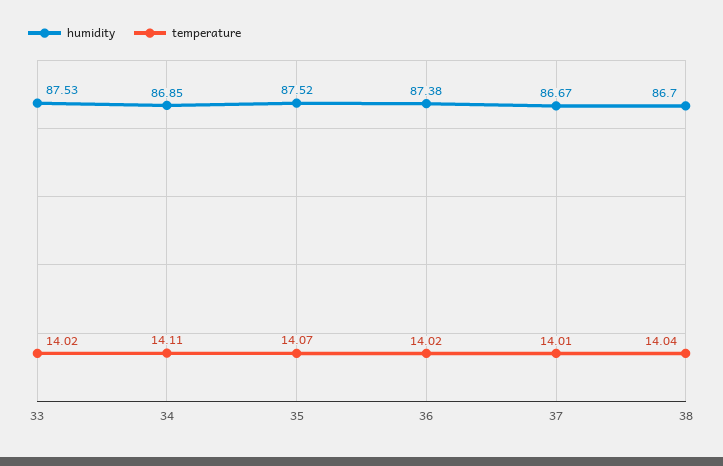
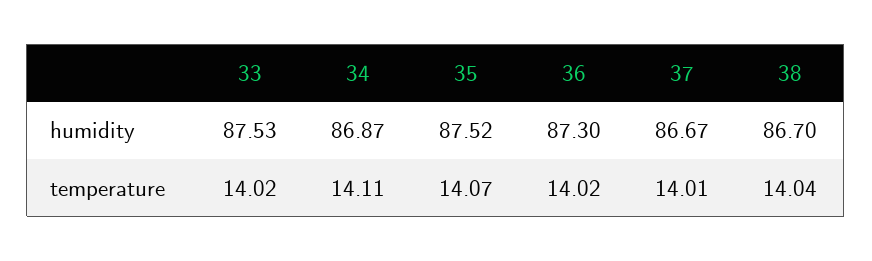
humidity, 34: 86.85 -> 86.87
humidity, 36: 87.38 -> 87.3

